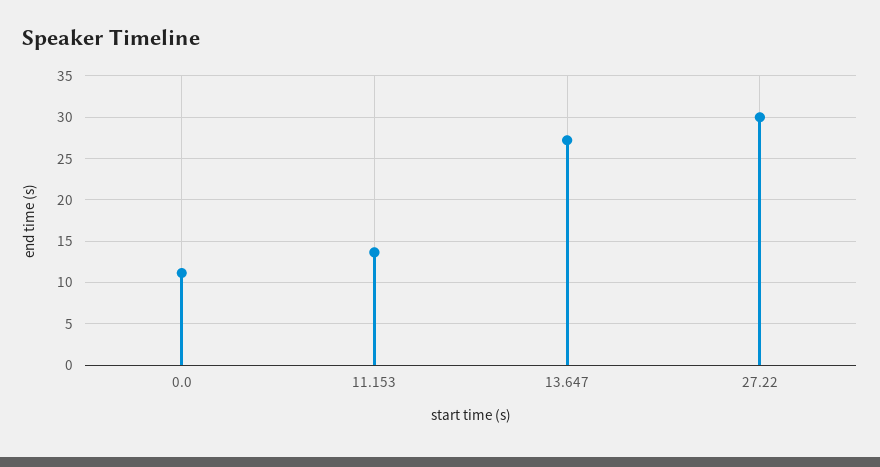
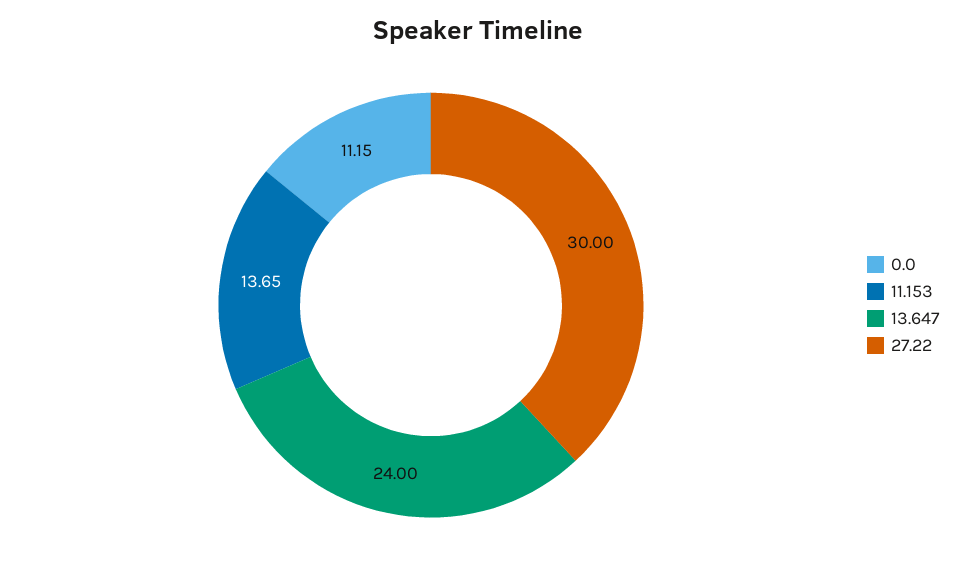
13.647: 27 -> 24

